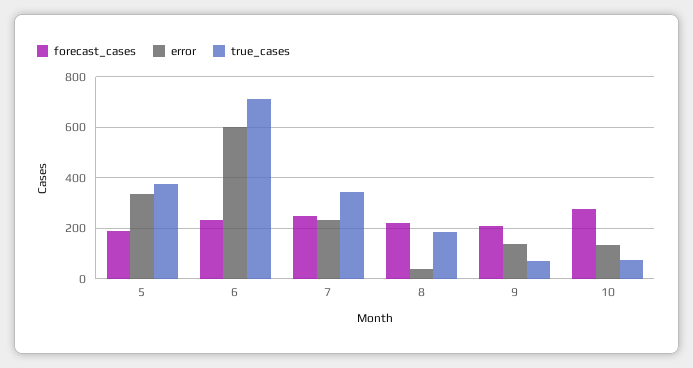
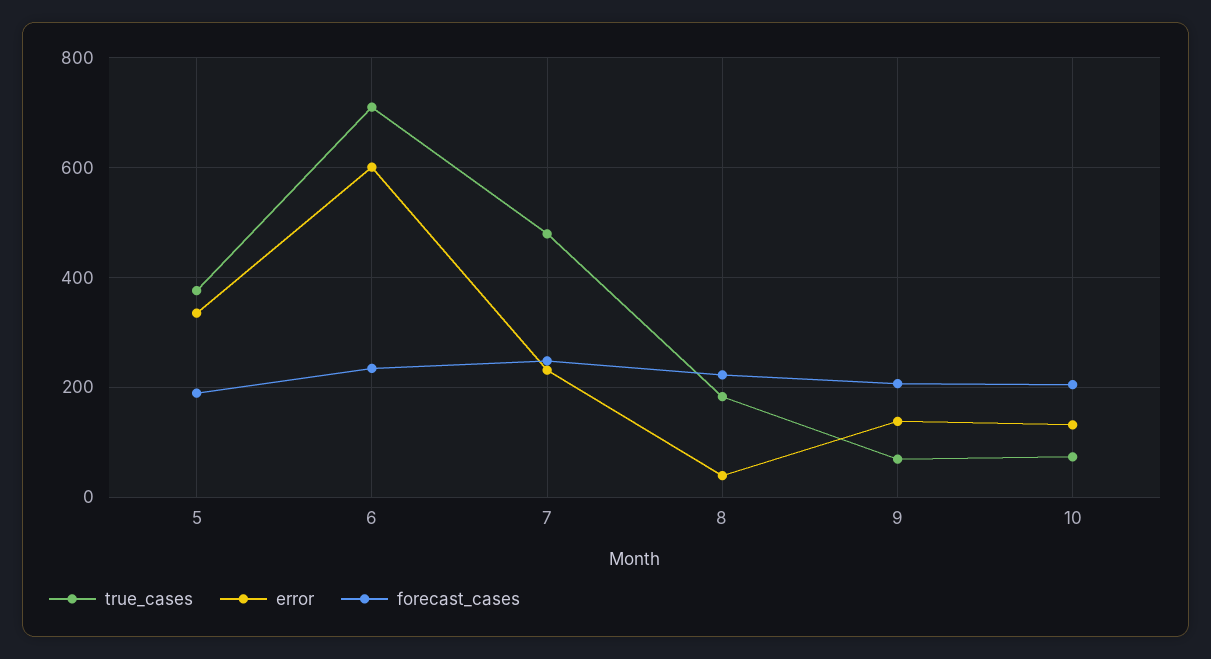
true_cases, 7: 350 -> 480
forecast_cases, 10: 275 -> 200

